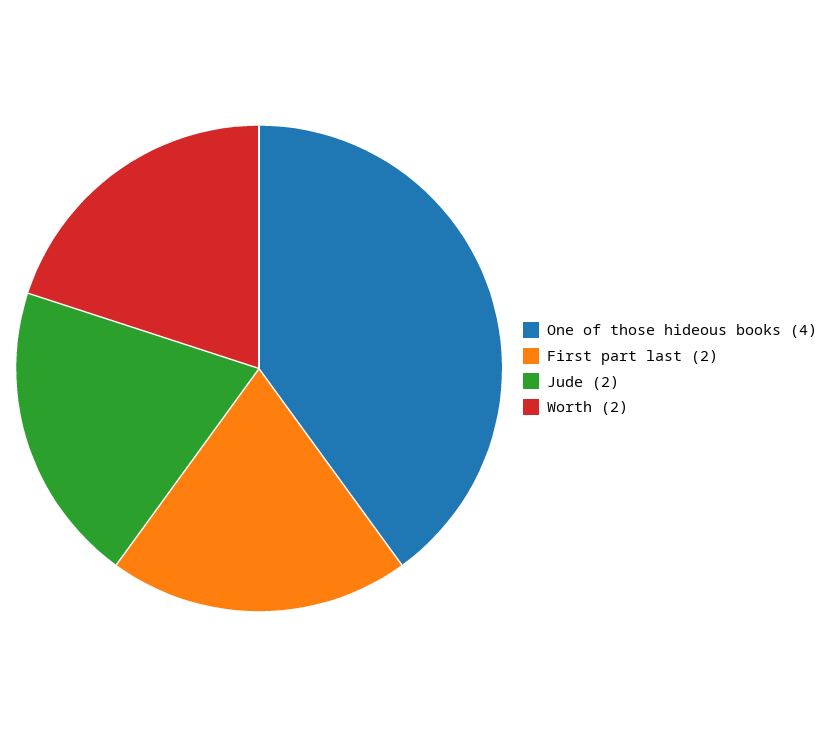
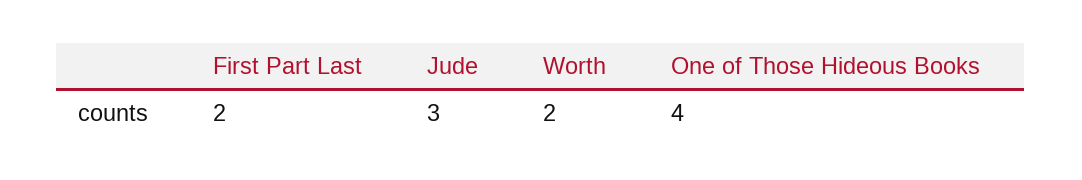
Jude: 2 -> 3

